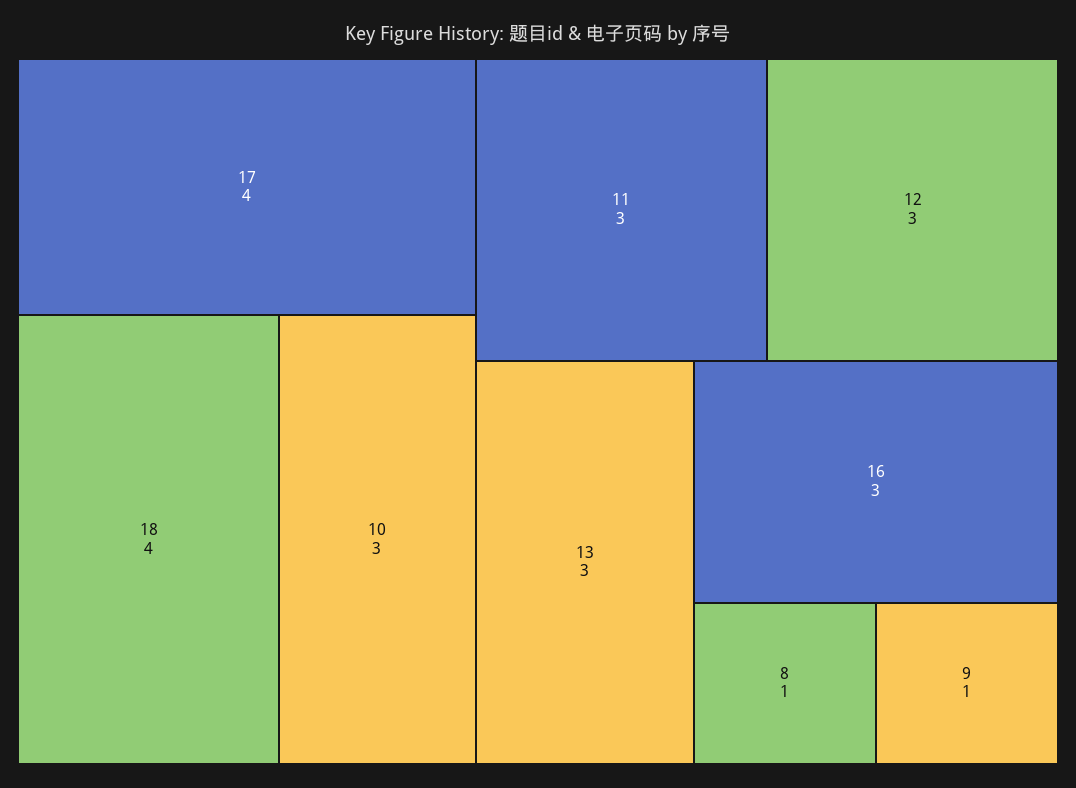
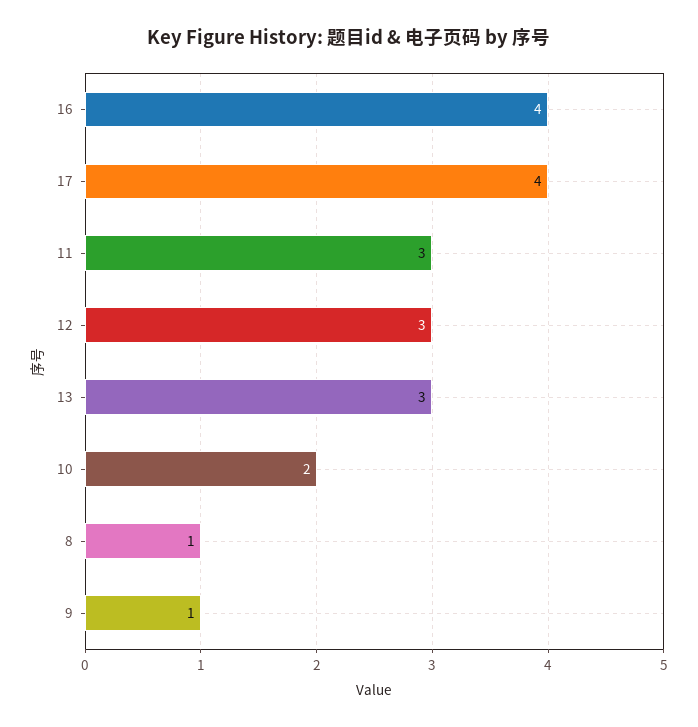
18: 4 -> none
10: 3 -> 2
16: 3 -> 4

